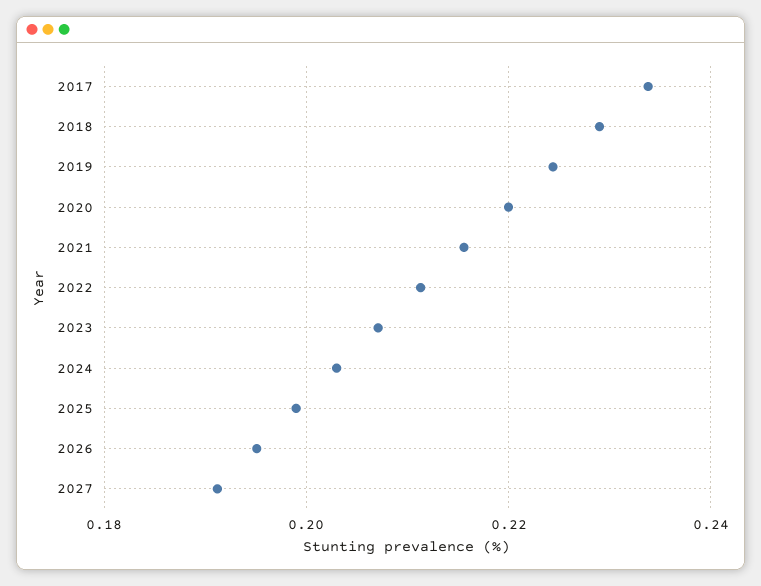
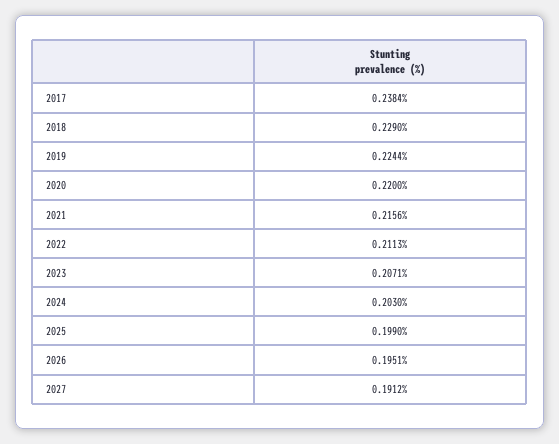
2017: 0.234 -> 0.2384

